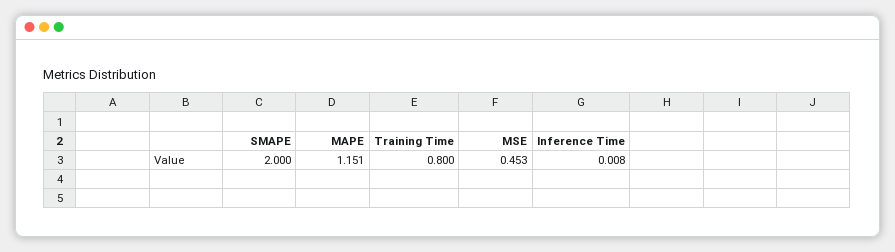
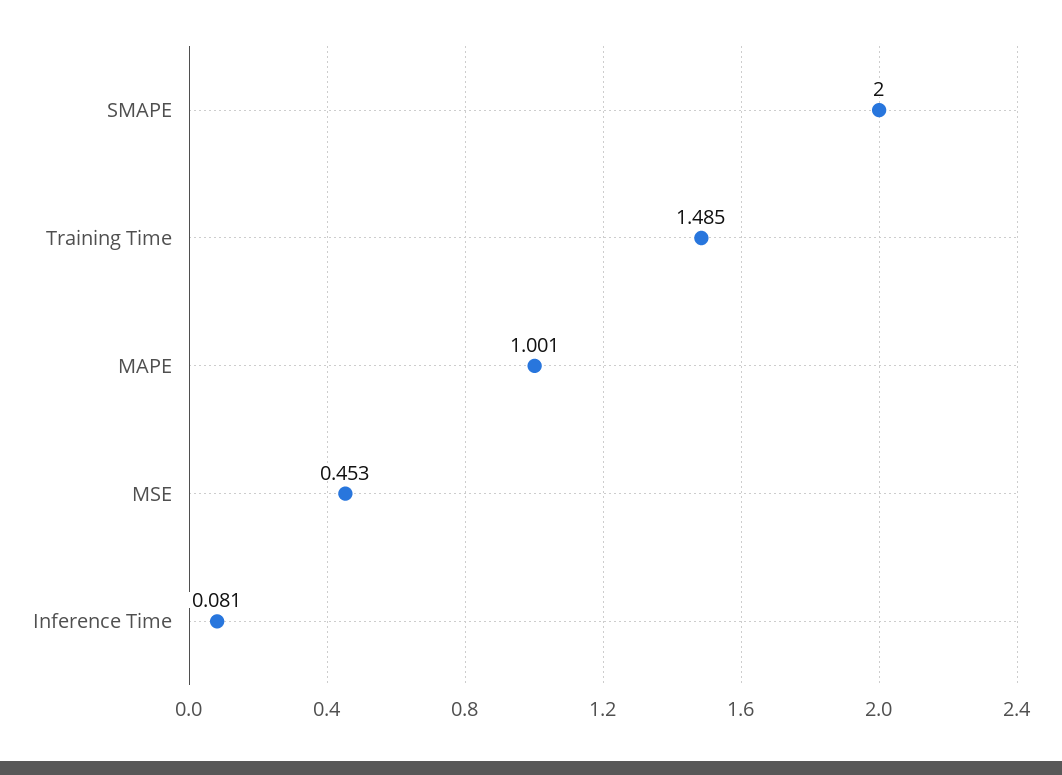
MAPE: 1.151 -> 1.001
Training Time: 0.8 -> 1.485
Inference Time: 0.008 -> 0.081

